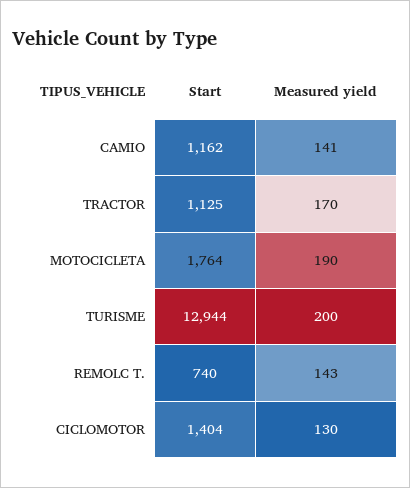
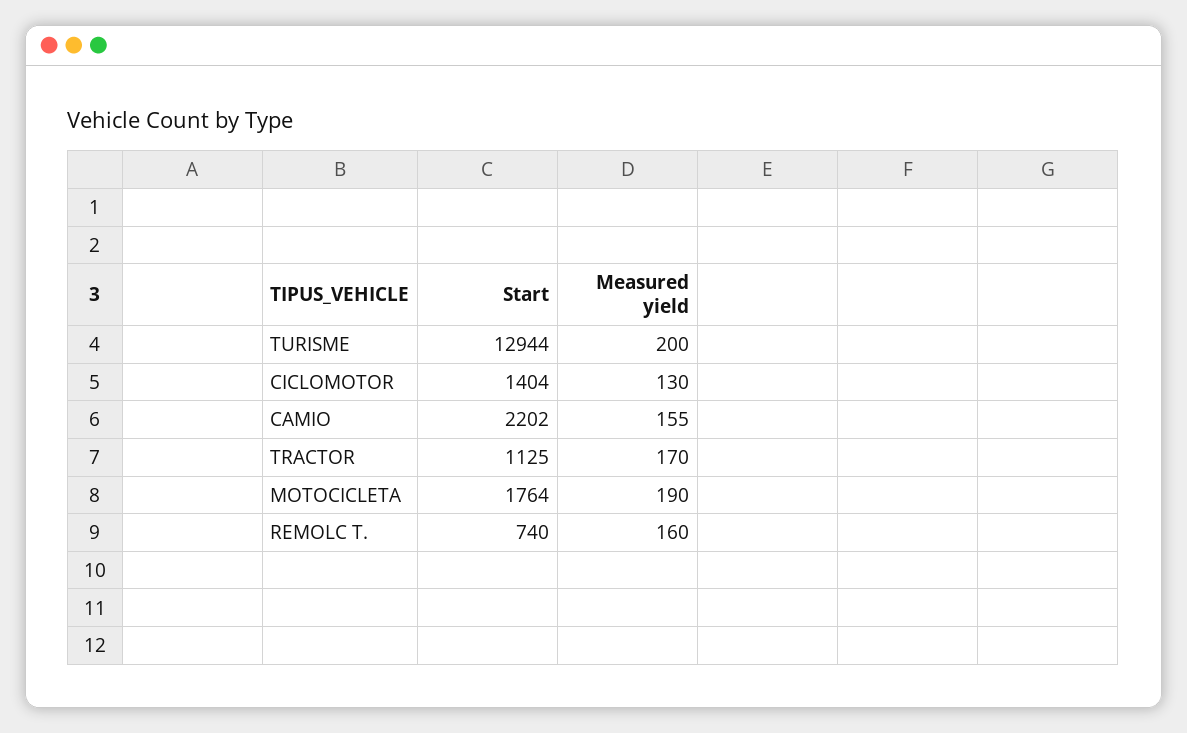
Start, CAMIO: 1162 -> 2202
Measured yield, CAMIO: 141 -> 155
Measured yield, REMOLC T.: 143 -> 160

